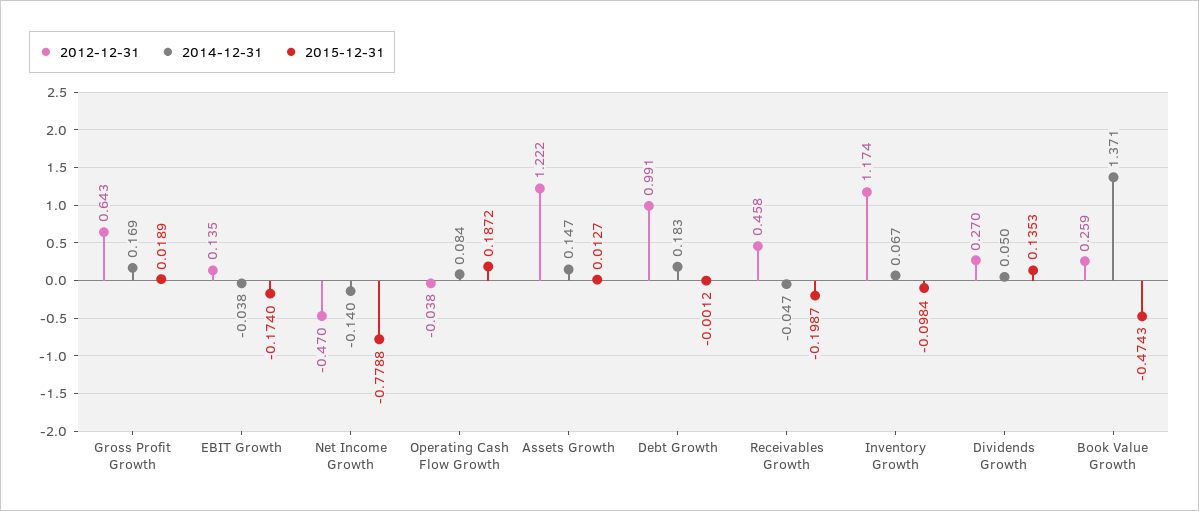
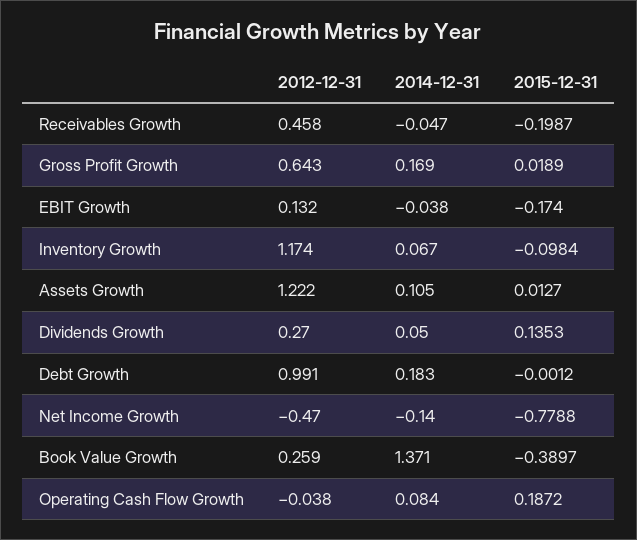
2012-12-31, EBIT Growth: 0.135 -> 0.132
2014-12-31, Assets Growth: 0.147 -> 0.105
2015-12-31, Book Value Growth: -0.4743 -> -0.3897

